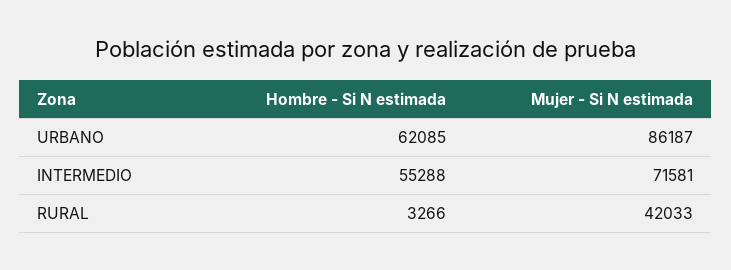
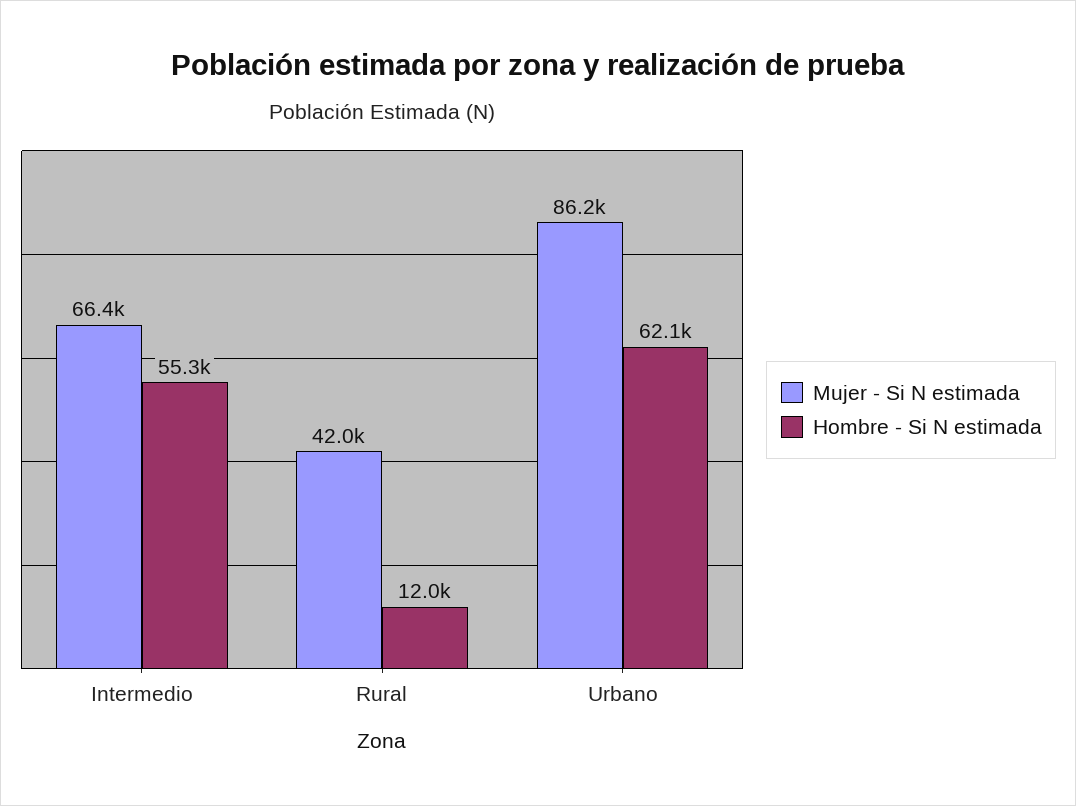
Mujer - Si N estimada, INTERMEDIO: 71581 -> 66400
Hombre - Si N estimada, RURAL: 3266 -> 12000

